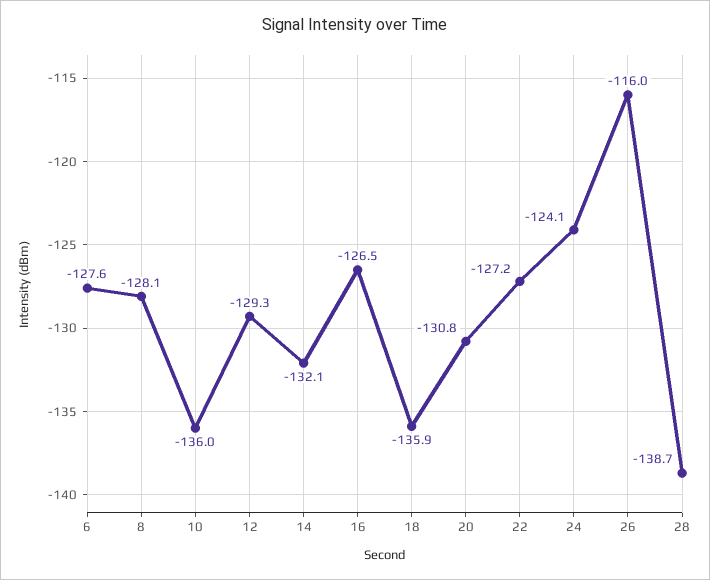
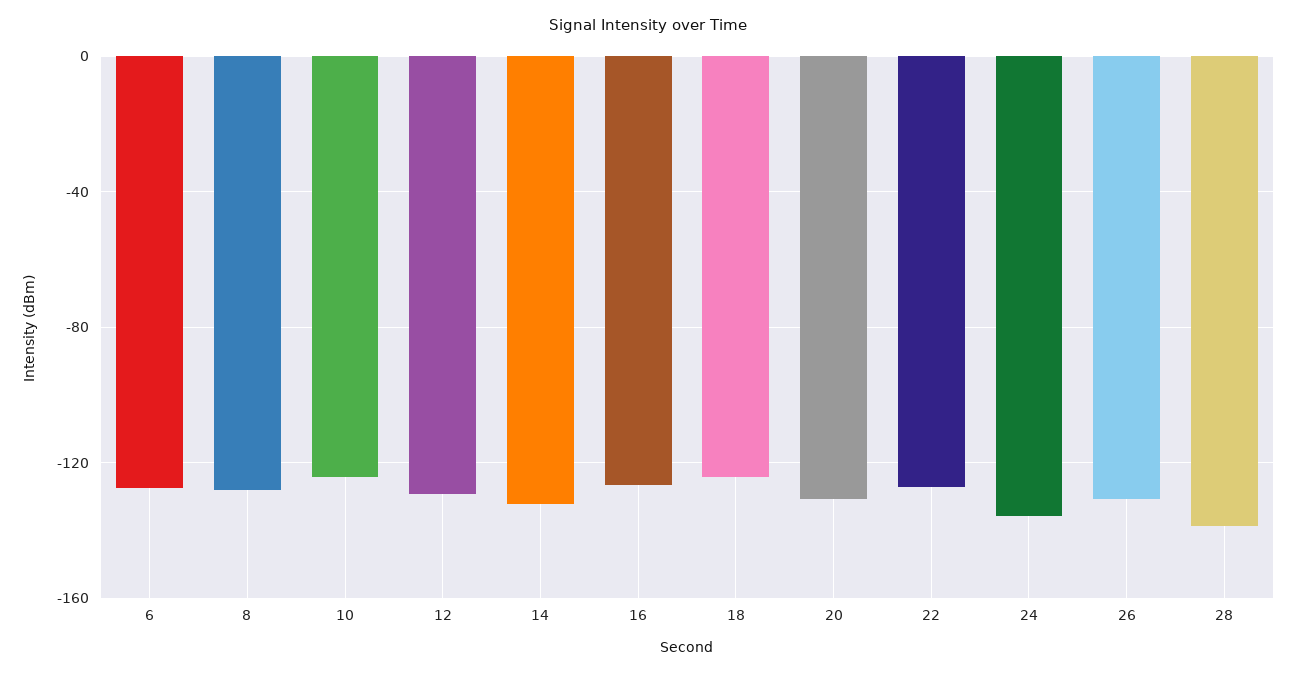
10: -136 -> -125
18: -135.9 -> -125
24: -124.1 -> -135
26: -116 -> -130

